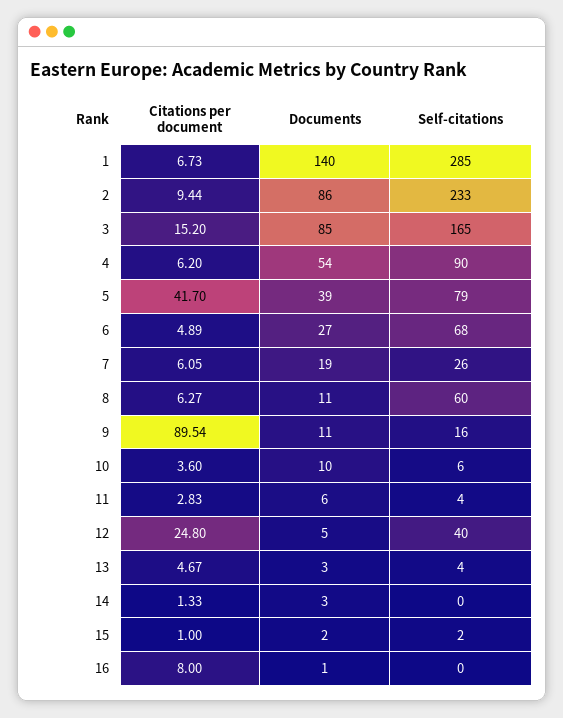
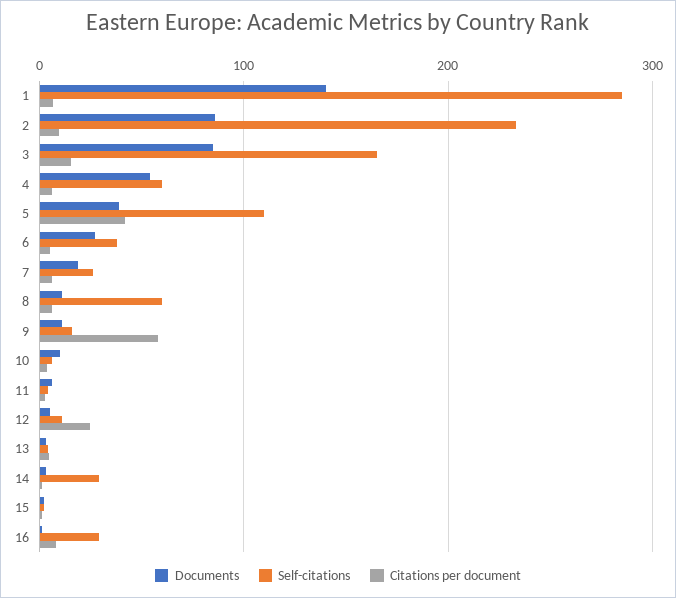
Self-citations, 4: 90 -> 60
Self-citations, 5: 79 -> 110
Self-citations, 6: 68 -> 40
Citations per document, 9: 89.54 -> 60
Self-citations, 12: 40 -> 10
Self-citations, 14: 0 -> 30
Self-citations, 16: 0 -> 30

